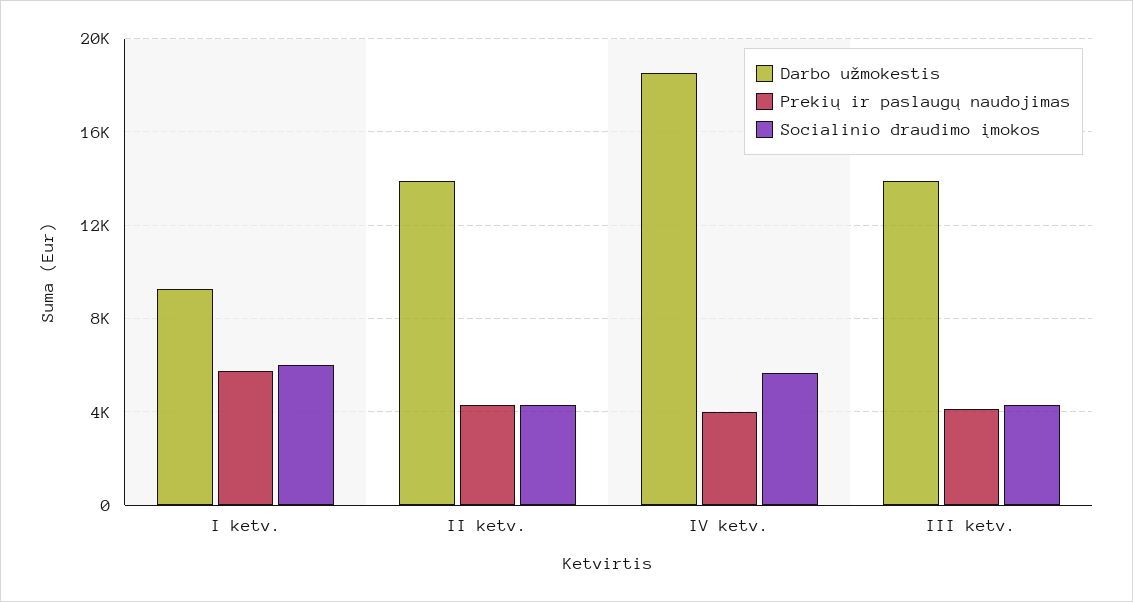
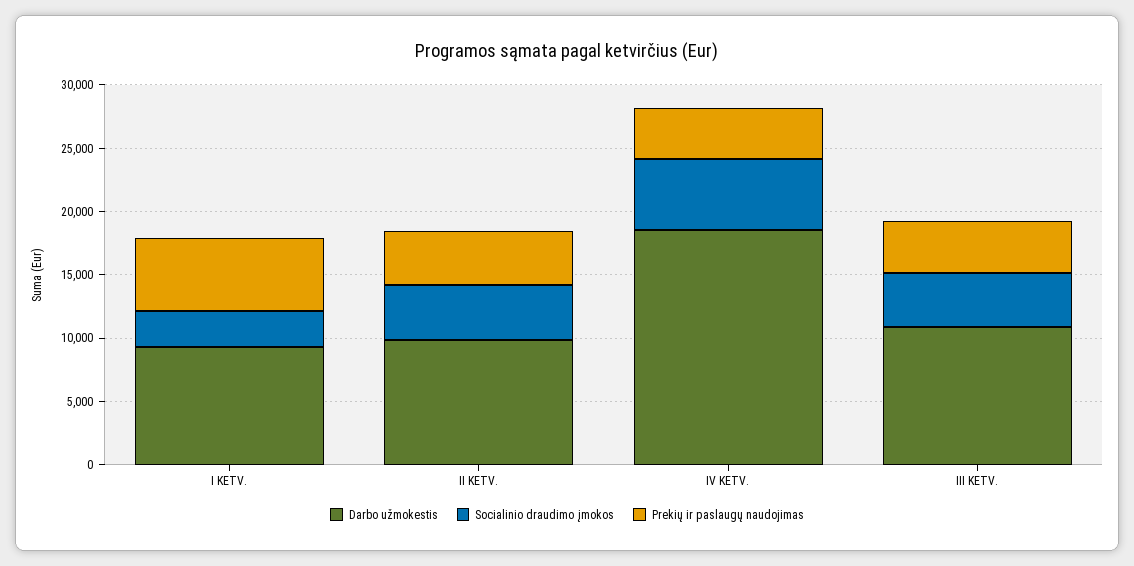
Socialinio draudimo įmokos, I ketv.: 6000 -> 3000
Darbo užmokestis, II ketv.: 14000 -> 10000
Darbo užmokestis, III ketv.: 14000 -> 11000

